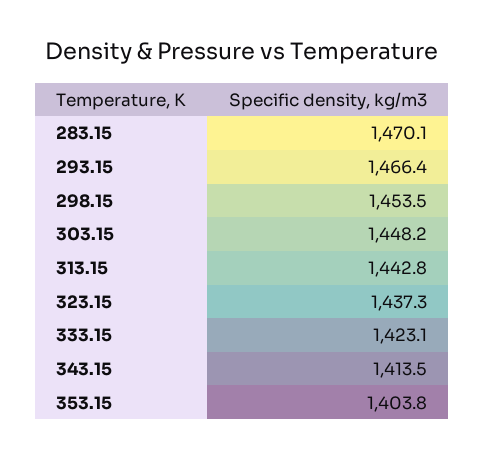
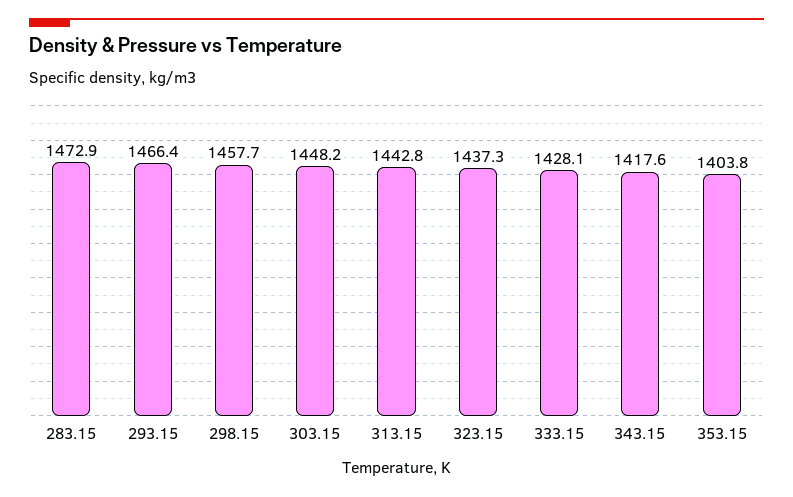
283.15: 1470.1 -> 1472.9
298.15: 1453.5 -> 1457.7
333.15: 1423.1 -> 1428.1
343.15: 1413.5 -> 1417.6

